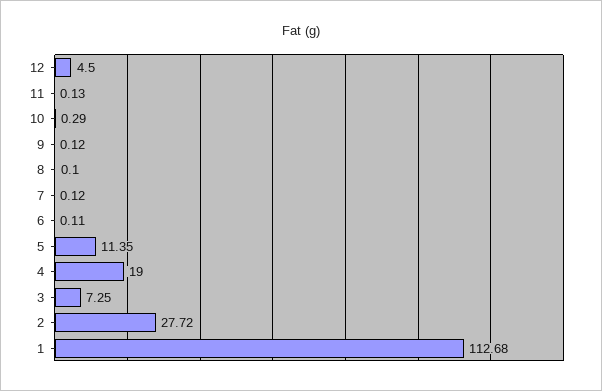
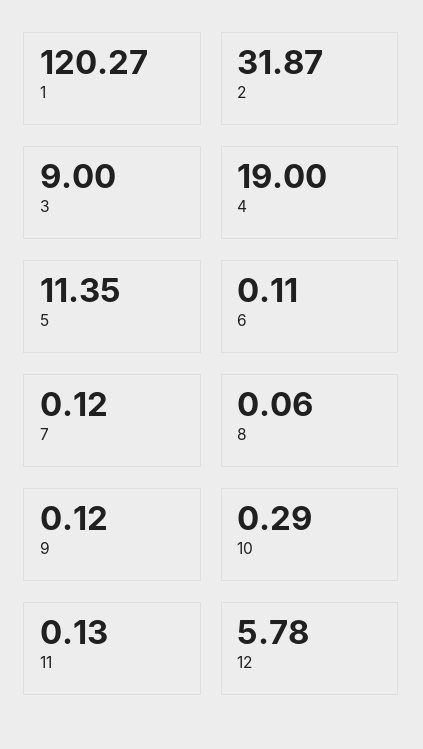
12: 4.5 -> 5.78
8: 0.1 -> 0.06
3: 7.25 -> 9
2: 27.72 -> 31.87
1: 112.68 -> 120.27

